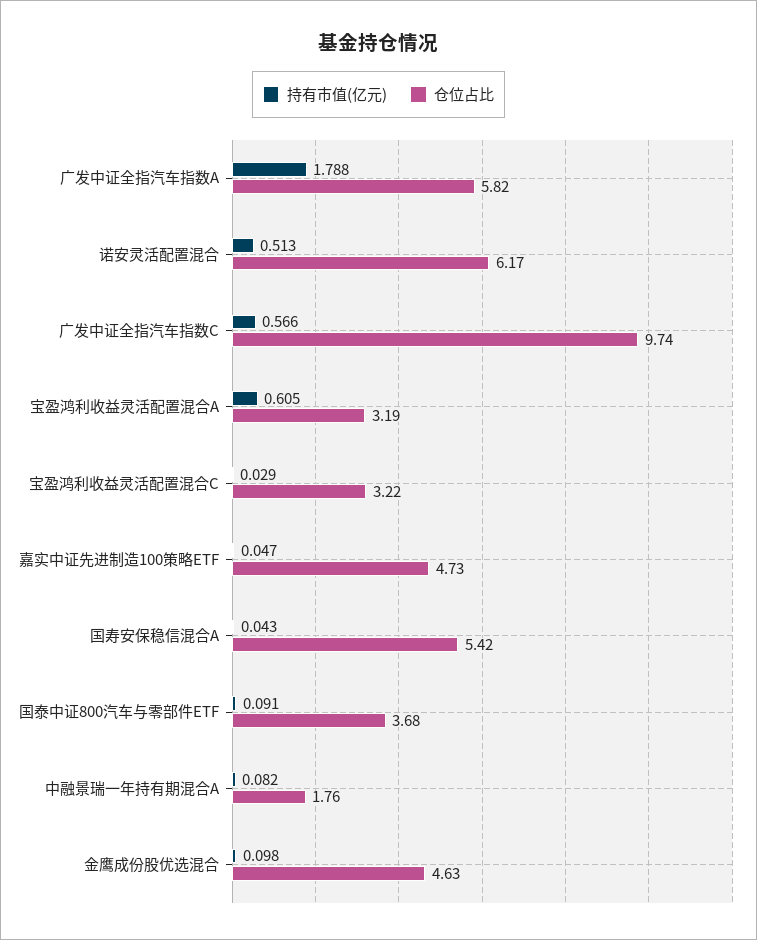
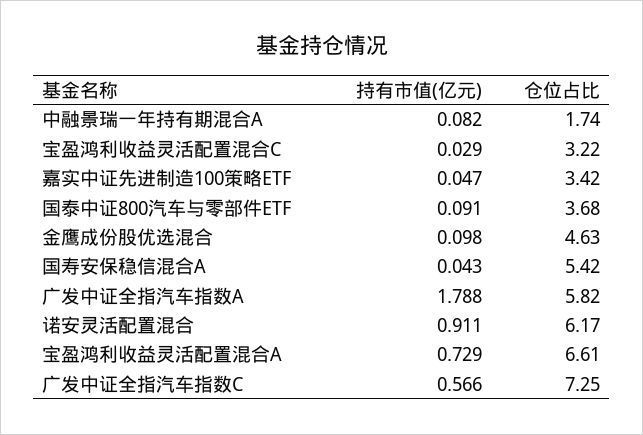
持有市值(亿元), 诺安灵活配置混合: 0.513 -> 0.911
仓位占比, 广发中证全指汽车指数C: 9.74 -> 7.25
持有市值(亿元), 宝盈鸿利收益灵活配置混合A: 0.605 -> 0.729
仓位占比, 宝盈鸿利收益灵活配置混合A: 3.19 -> 6.61
仓位占比, 嘉实中证先进制造100策略ETF: 4.73 -> 3.42
仓位占比, 中融景瑞一年持有期混合A: 1.76 -> 1.74

